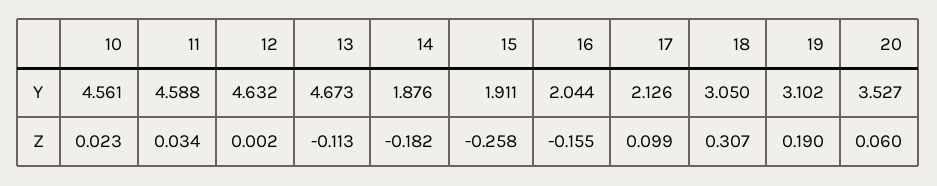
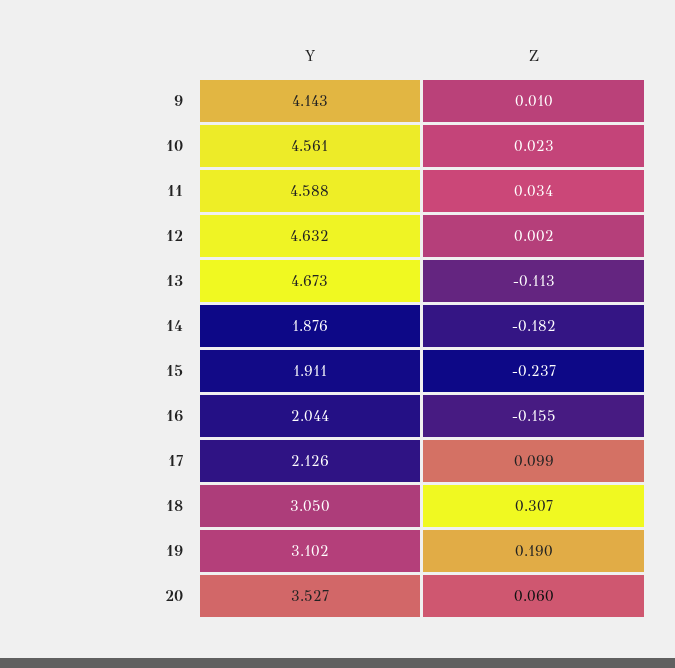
15, Z: -0.258 -> -0.237
9, Y: none -> 4.143
9, Z: none -> 0.01

